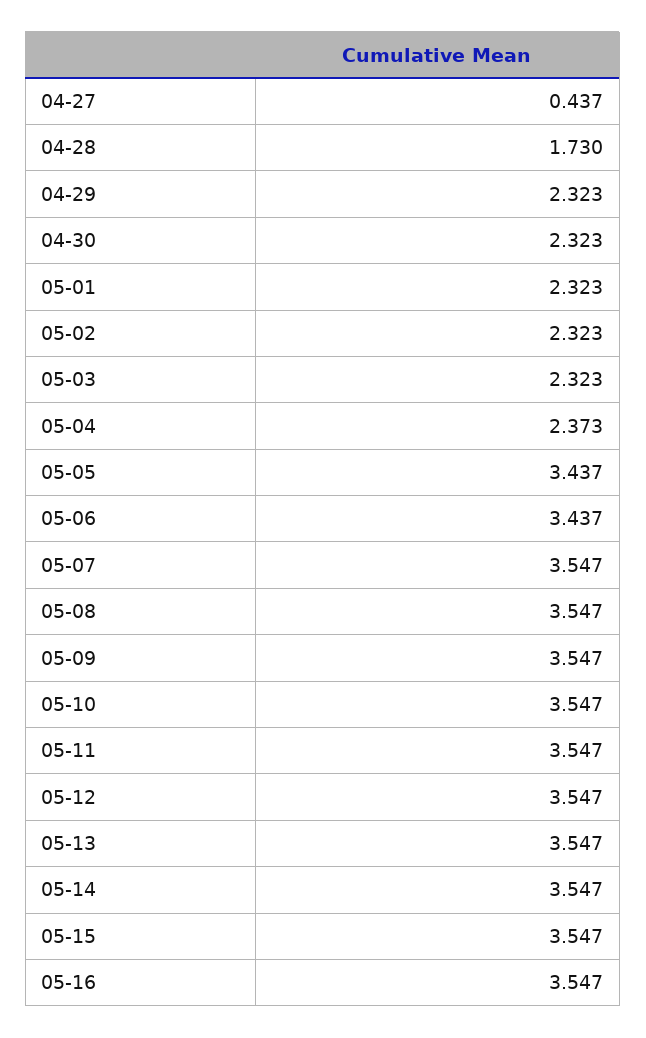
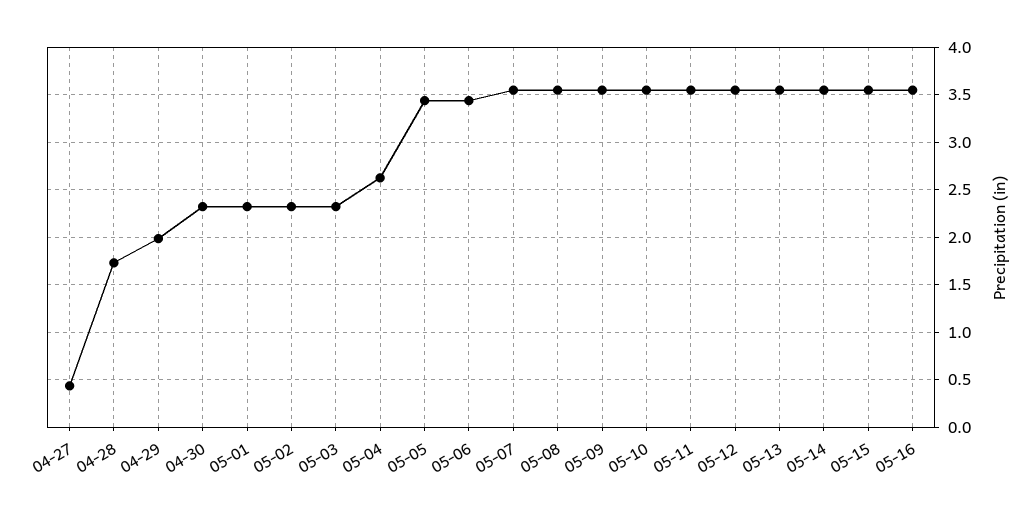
04-29: 2.323 -> 2
05-04: 2.373 -> 2.6

